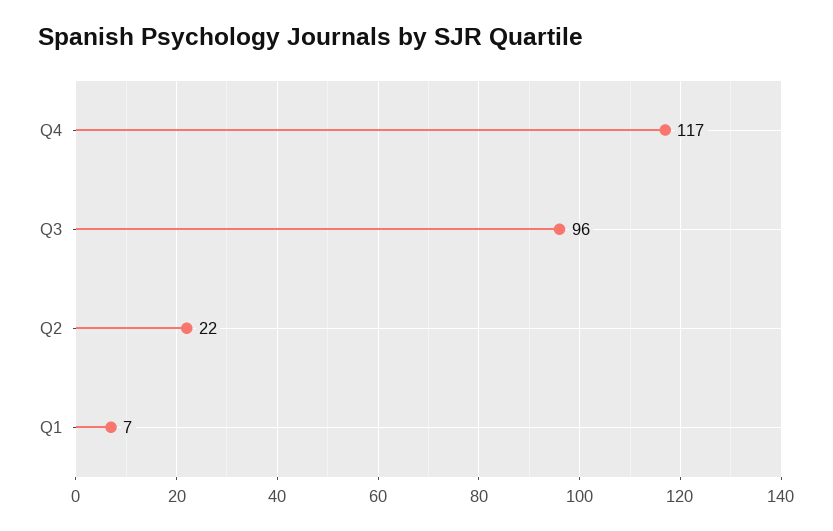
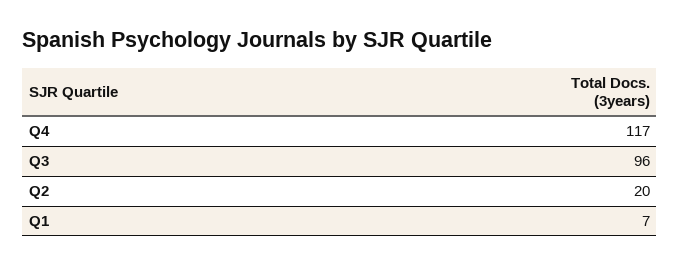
Q2: 22 -> 20

